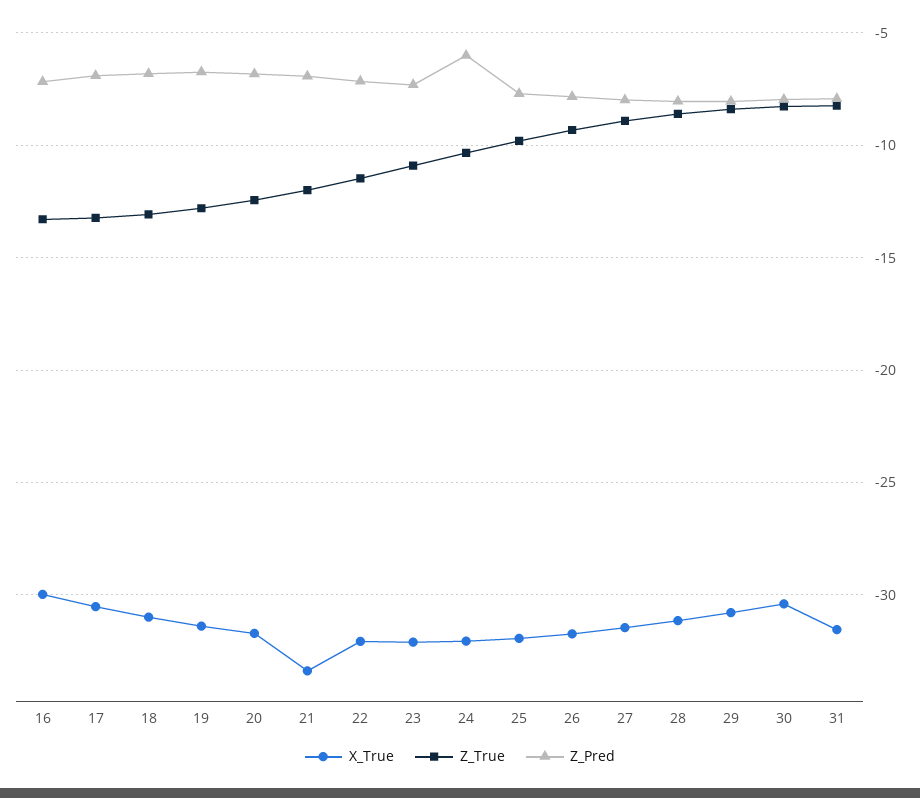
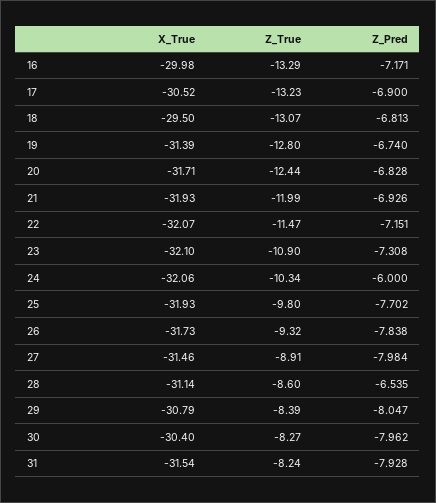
X_True, 18: -31 -> -29.5
X_True, 21: -33.5 -> -31.93
Z_Pred, 28: -8 -> -6.535

